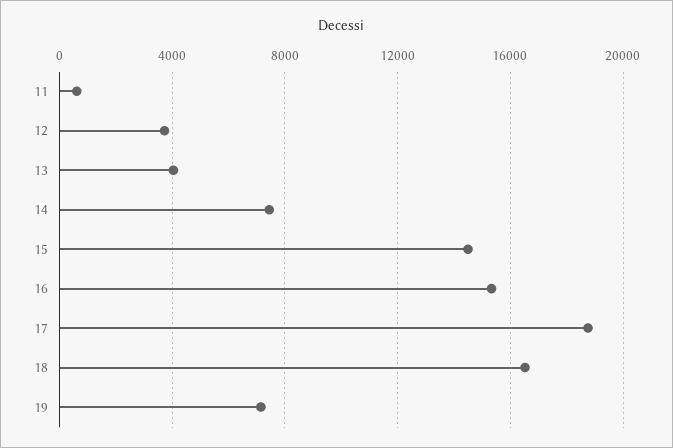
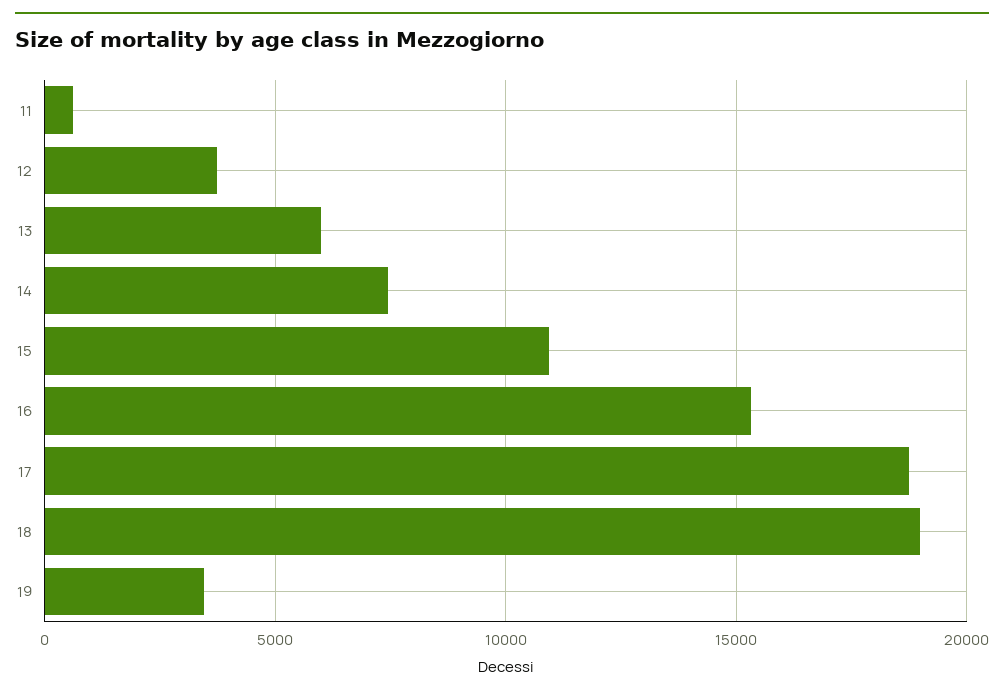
13: 4000 -> 6000
15: 14500 -> 11000
18: 16500 -> 19000
19: 7000 -> 3500

